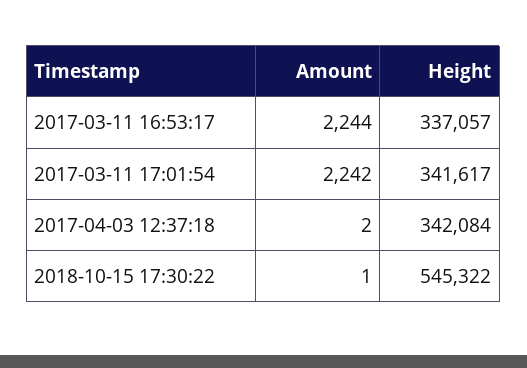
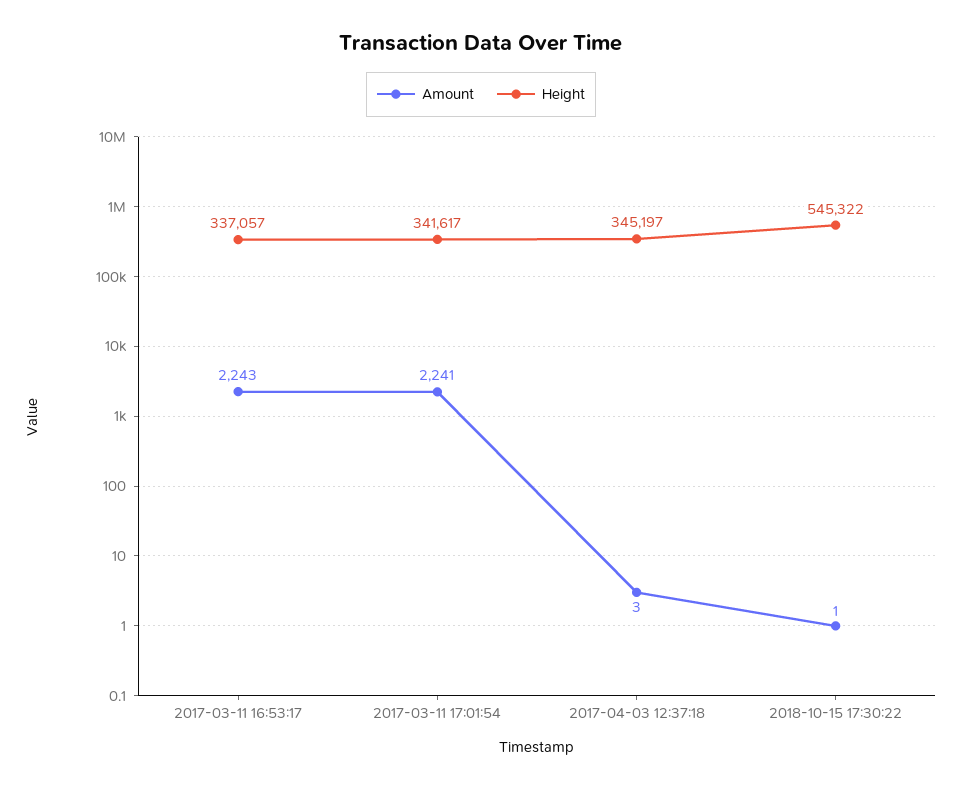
Amount, 2017-03-11 16:53:17: 2244 -> 2243
Amount, 2017-03-11 17:01:54: 2242 -> 2241
Amount, 2017-04-03 12:37:18: 2 -> 3
Height, 2017-04-03 12:37:18: 342084 -> 345197

